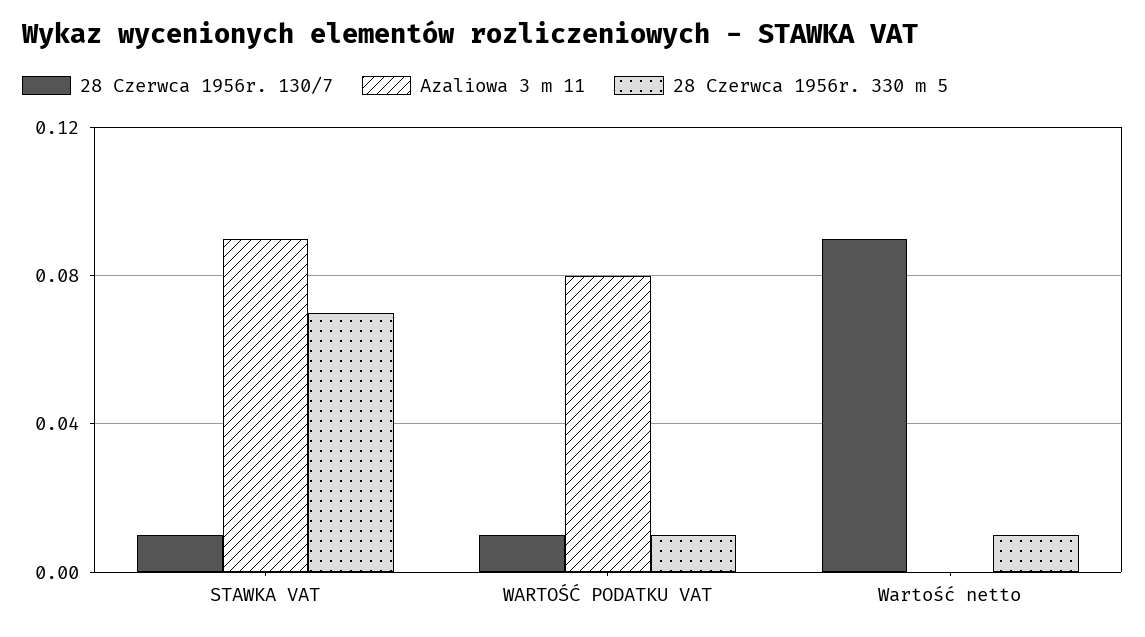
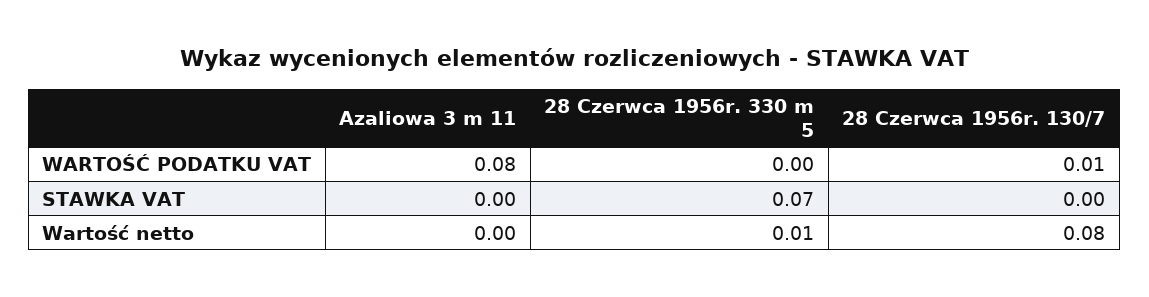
28 Czerwca 1956r. 130/7, STAWKA VAT: 0.01 -> 0
Azaliowa 3 m 11, STAWKA VAT: 0.09 -> 0
28 Czerwca 1956r. 330 m 5, WARTOŚĆ PODATKU VAT: 0.01 -> 0
28 Czerwca 1956r. 130/7, Wartość netto: 0.09 -> 0.08

